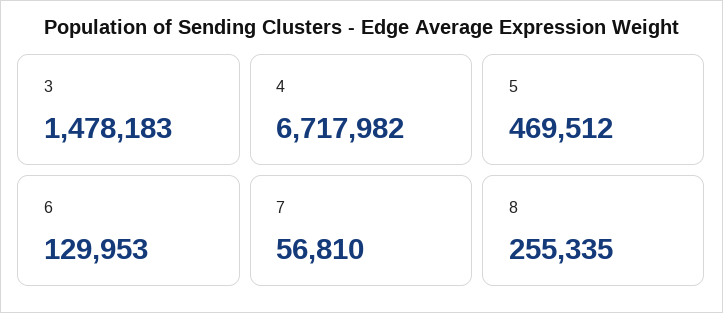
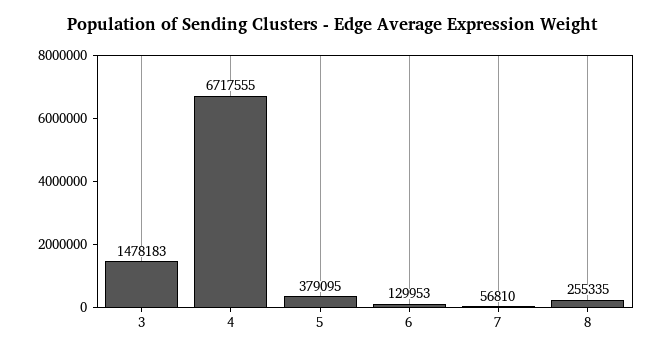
4: 6717982 -> 6717555
5: 469512 -> 379095

